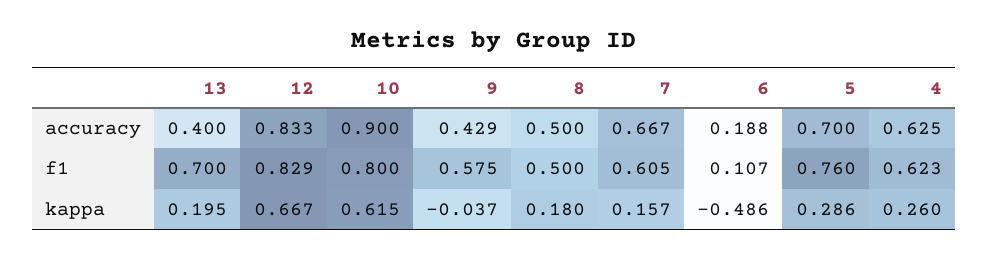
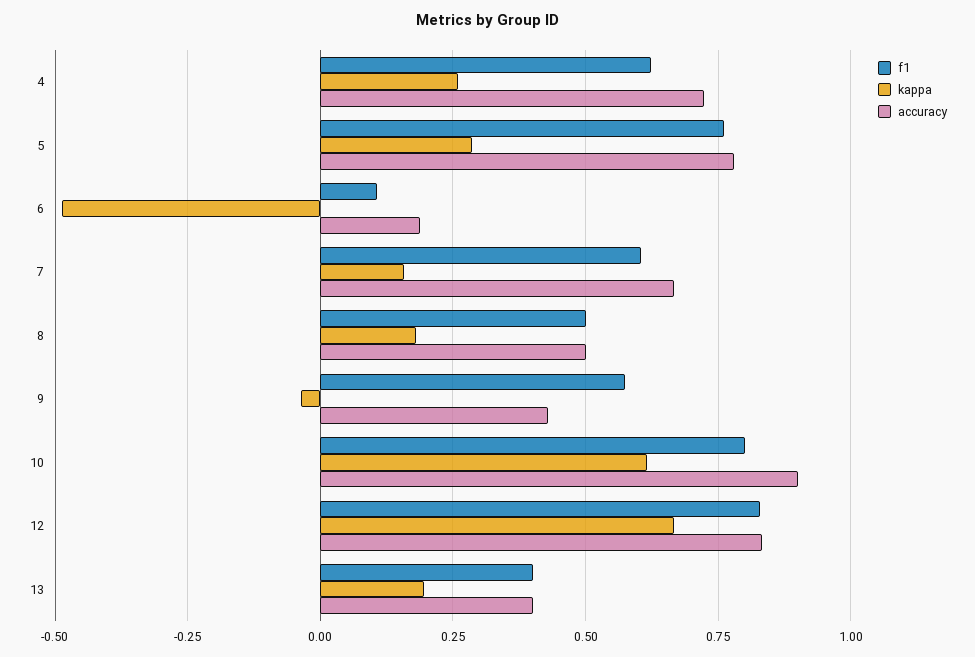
accuracy, 5: 0.7 -> 0.775
accuracy, 4: 0.625 -> 0.725
f1, 13: 0.7 -> 0.4

